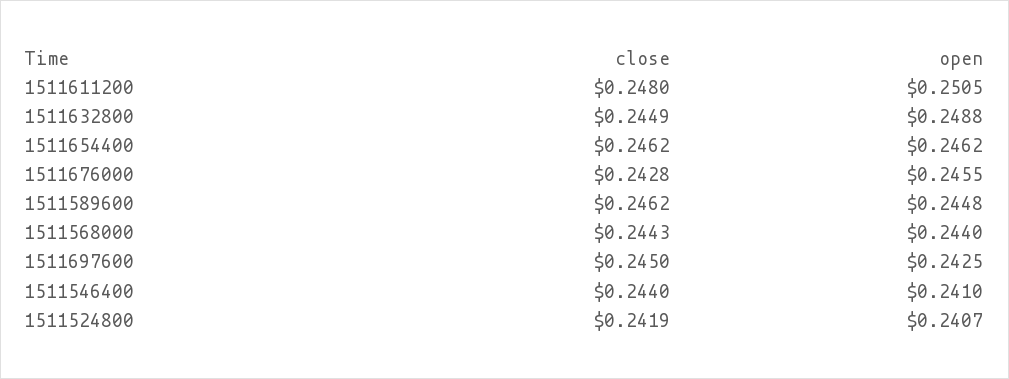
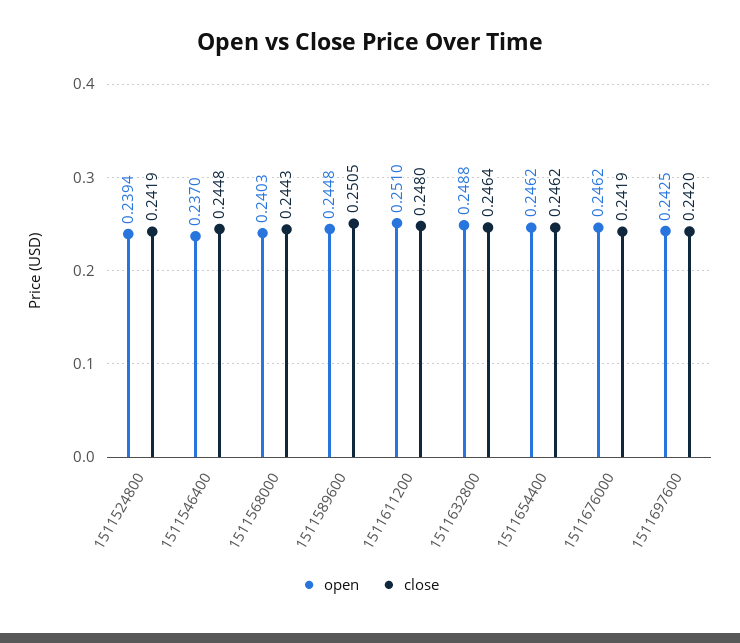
open, 1511611200: 0.2505 -> 0.251
close, 1511632800: 0.2449 -> 0.2464
close, 1511676000: 0.2428 -> 0.2419
open, 1511676000: 0.2455 -> 0.2462
close, 1511589600: 0.2462 -> 0.2505
open, 1511568000: 0.244 -> 0.2403
close, 1511697600: 0.245 -> 0.242
close, 1511546400: 0.244 -> 0.2448
open, 1511546400: 0.241 -> 0.237
open, 1511524800: 0.2407 -> 0.2394

